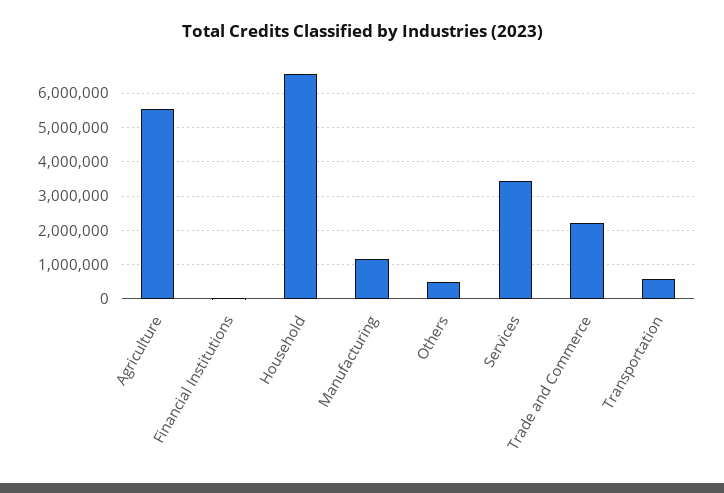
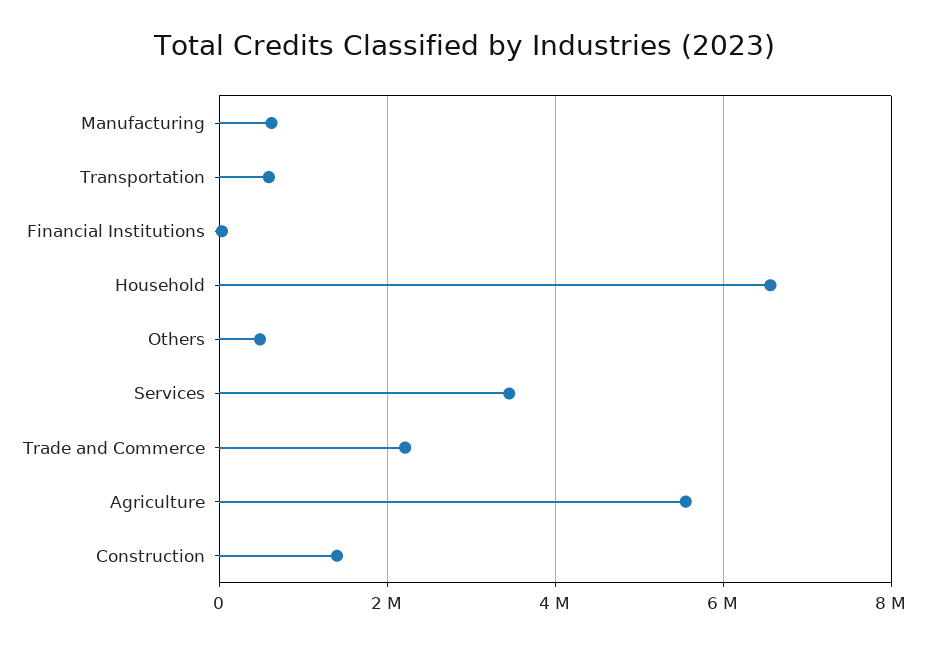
Manufacturing: 1200000 -> 600000
Construction: none -> 1400000

